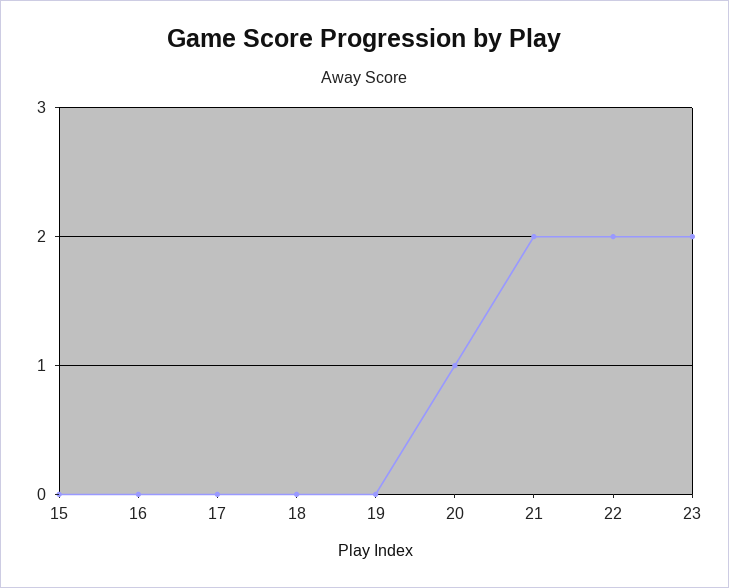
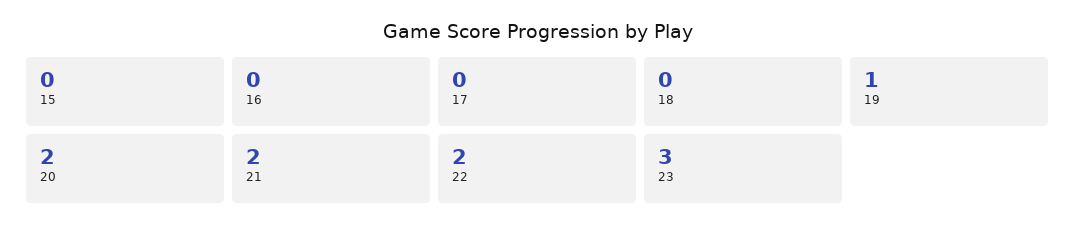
19: 0 -> 1
20: 1 -> 2
23: 2 -> 3

